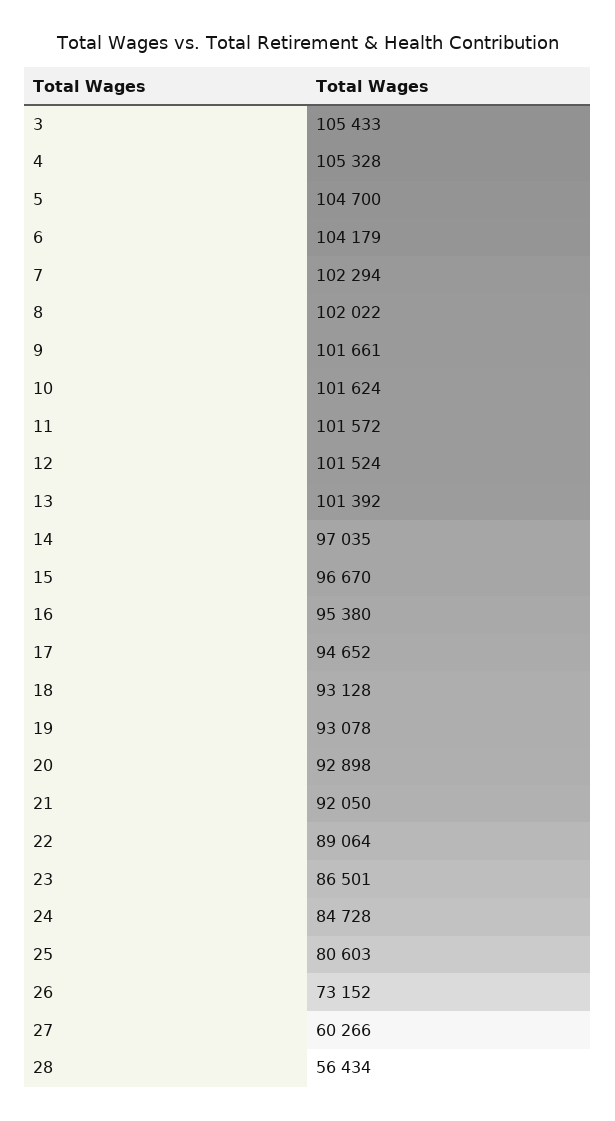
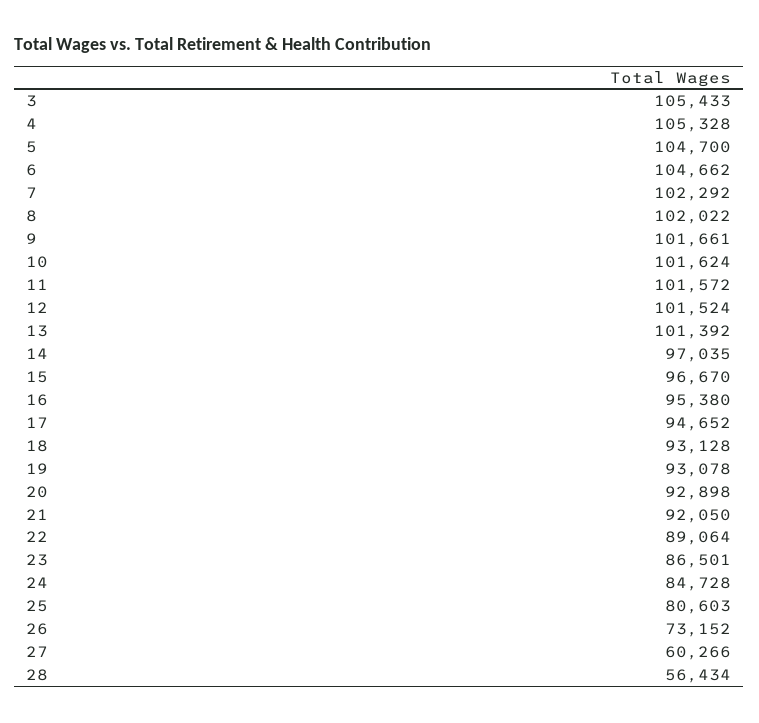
6: 104179 -> 104662
7: 102294 -> 102292

